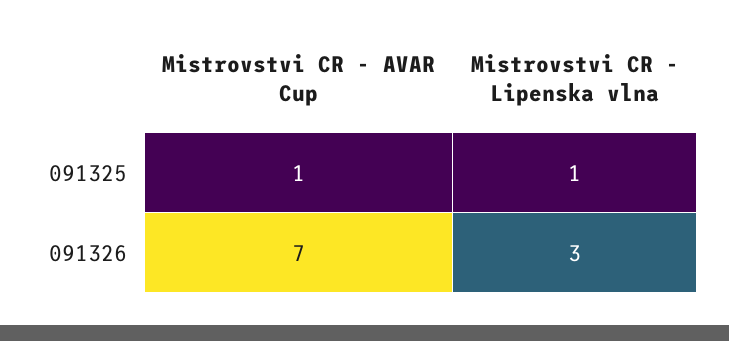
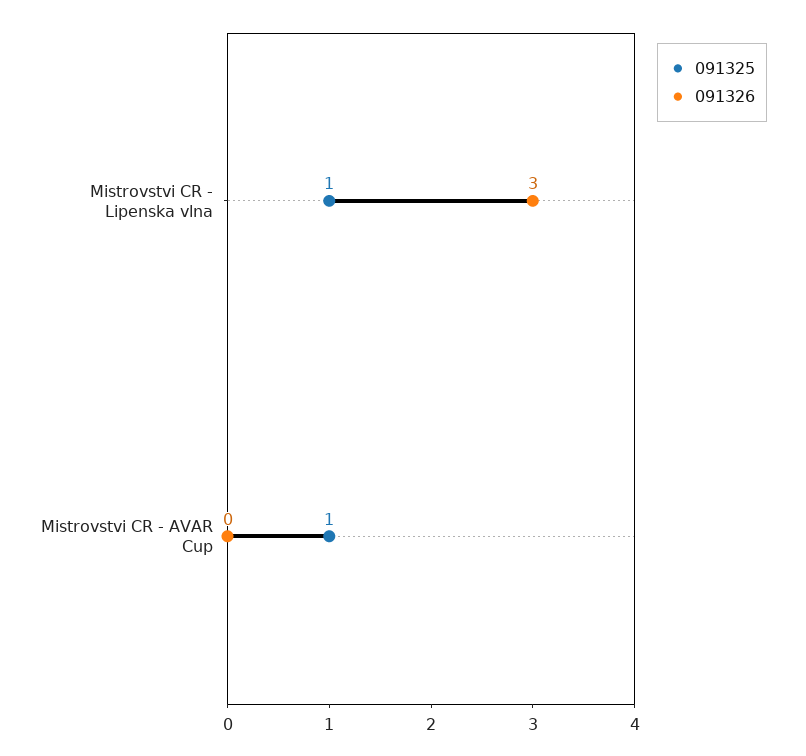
091326, Mistrovstvi CR - AVAR Cup: 7 -> 0

